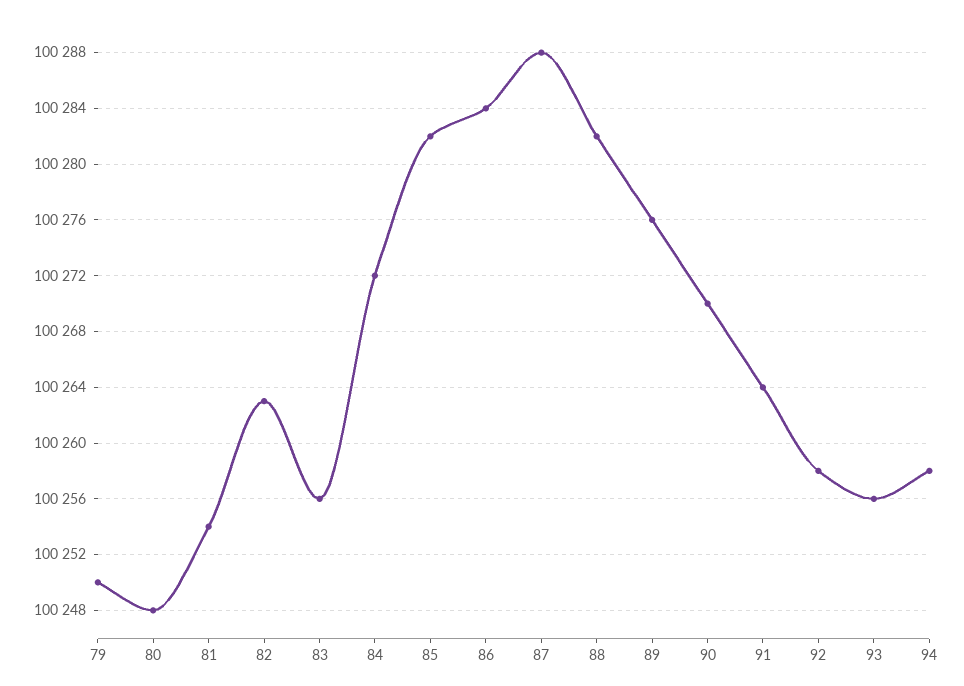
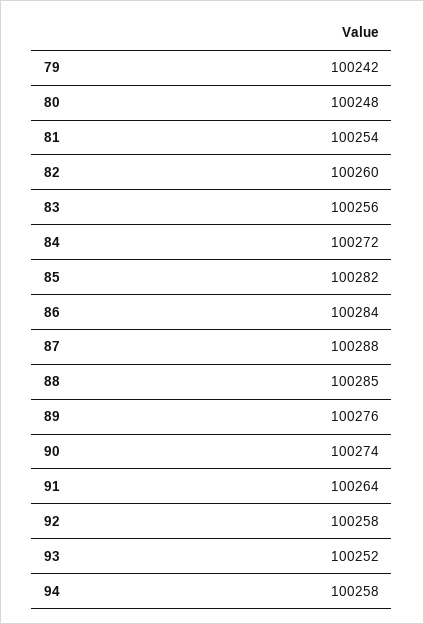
79: 100250 -> 100242
82: 100263 -> 100260
88: 100282 -> 100285
90: 100270 -> 100274
93: 100256 -> 100252

